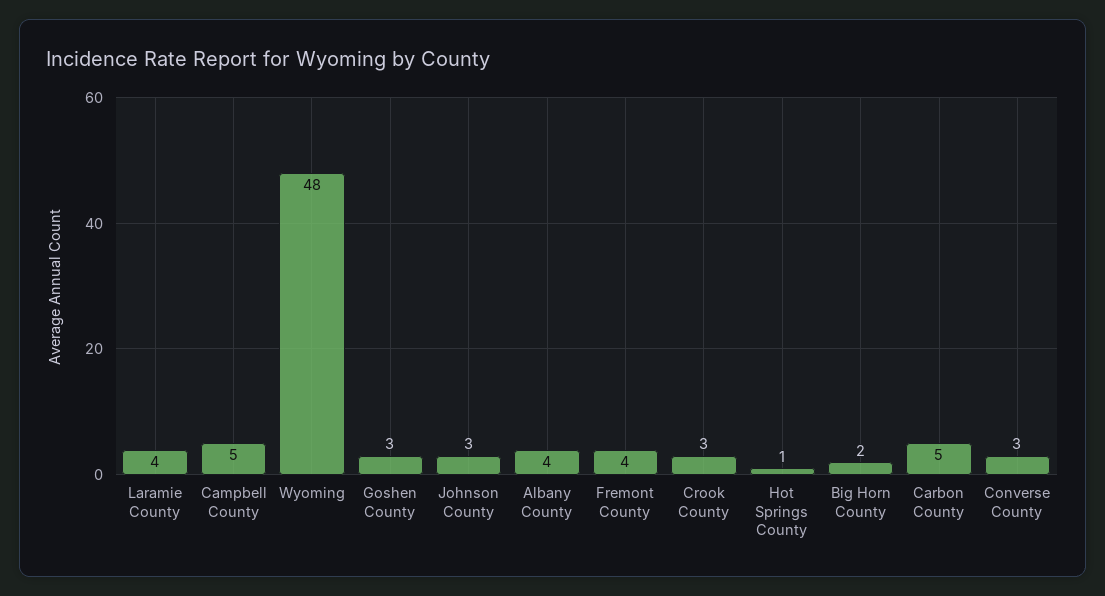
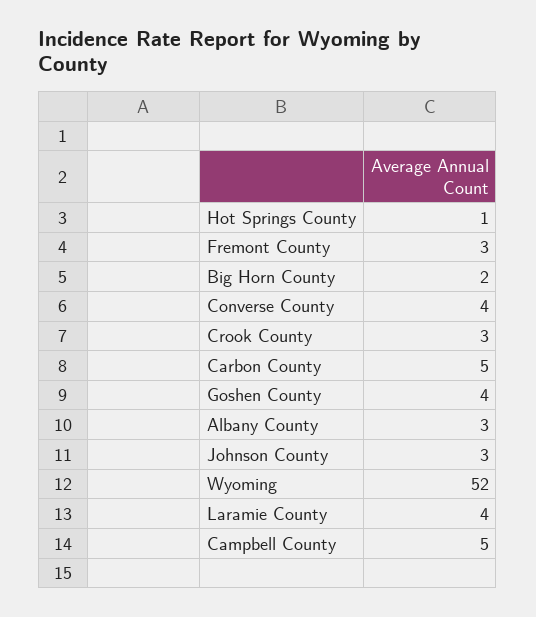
Wyoming: 48 -> 52
Goshen County: 3 -> 4
Albany County: 4 -> 3
Fremont County: 4 -> 3
Converse County: 3 -> 4

